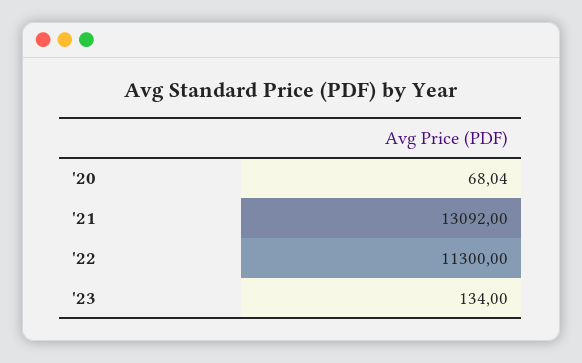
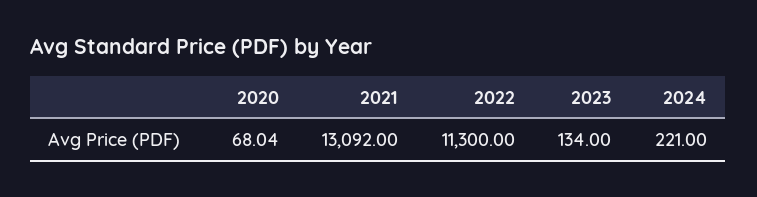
2024: none -> 221

